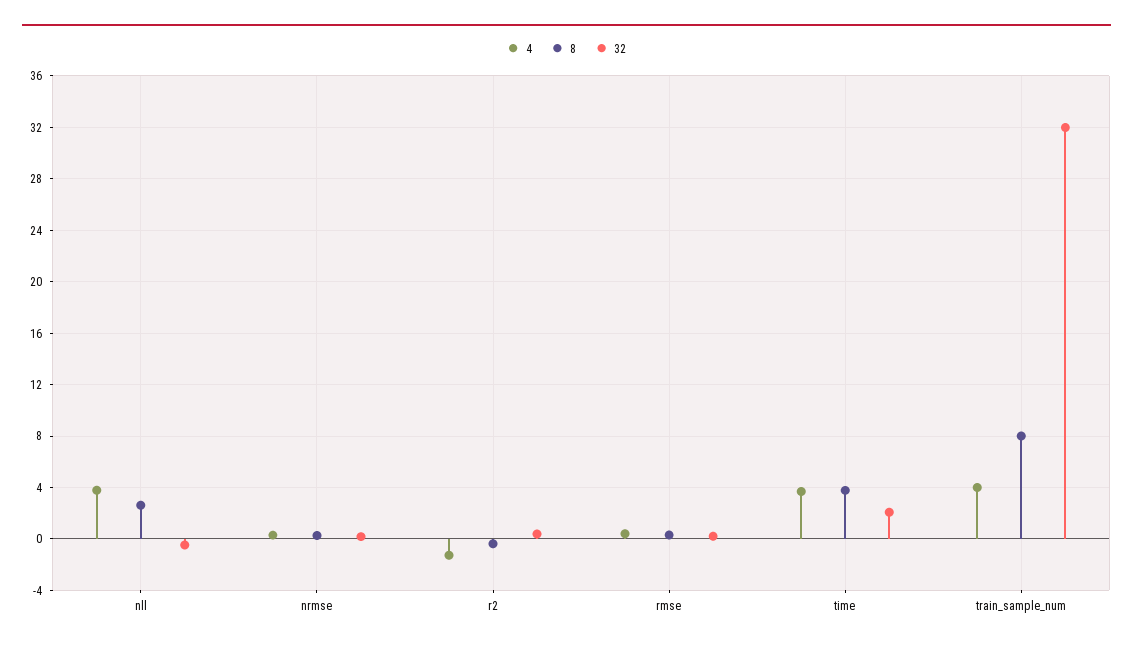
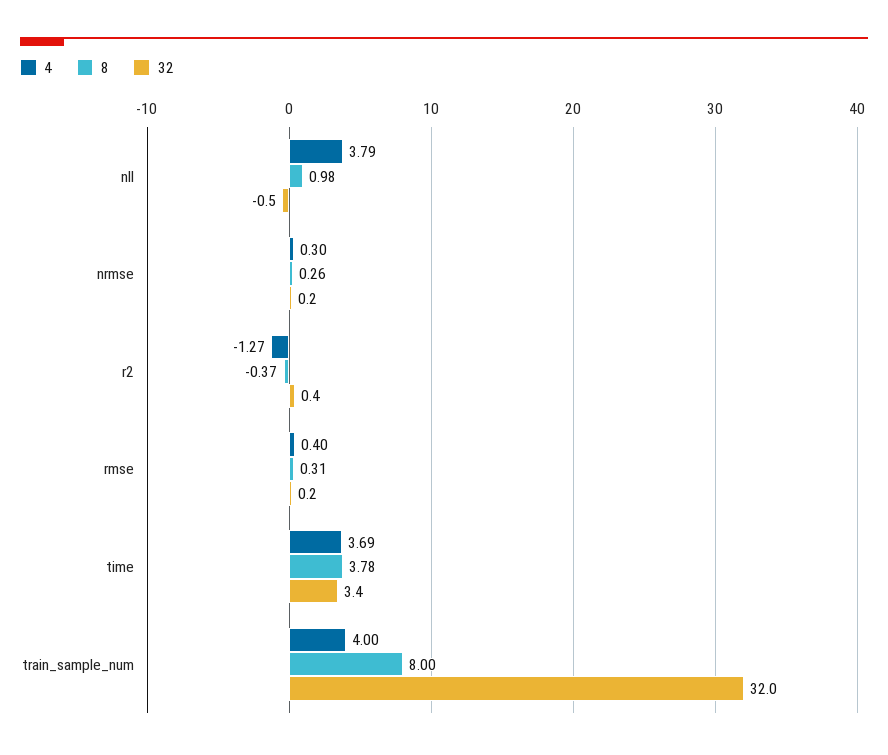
8, nll: 2.5 -> 0.98
32, time: 2 -> 3.4

